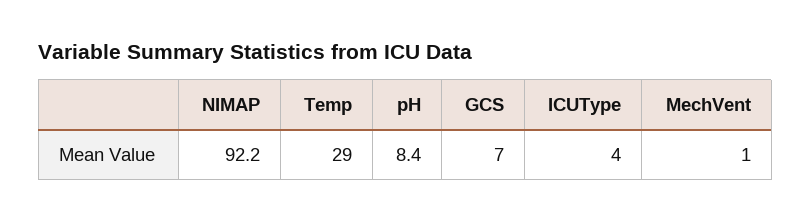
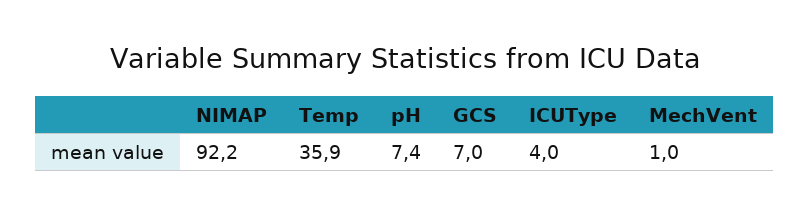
Temp: 29 -> 35.9
pH: 8.4 -> 7.4

